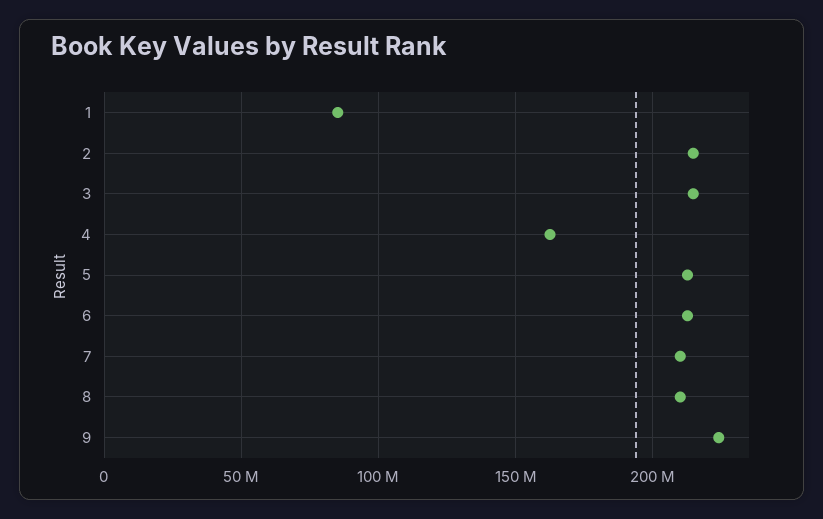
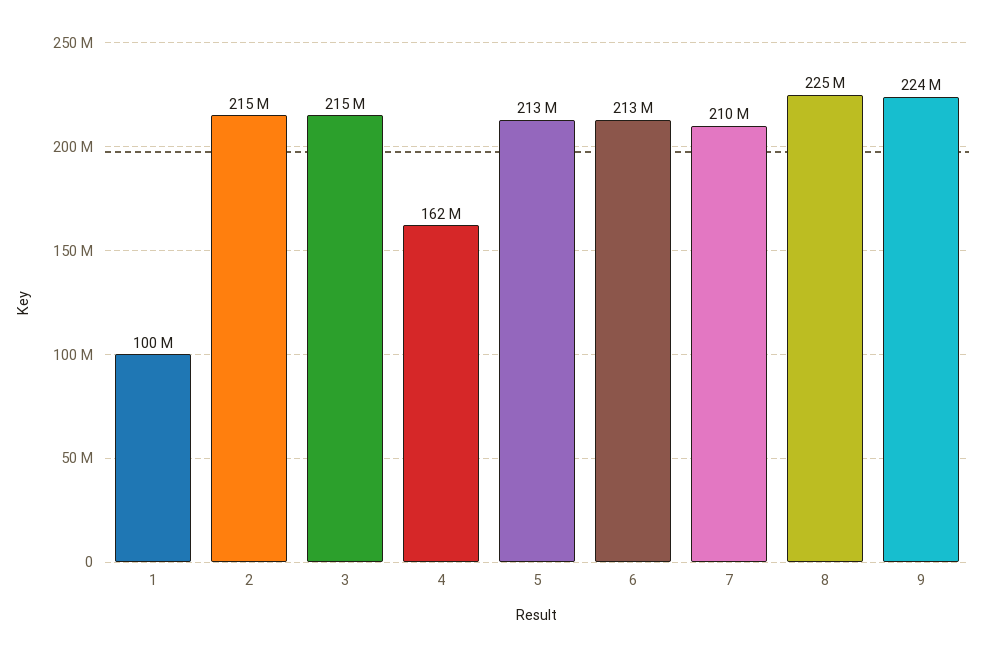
1: 85000000 -> 100000000
8: 210000000 -> 225000000

